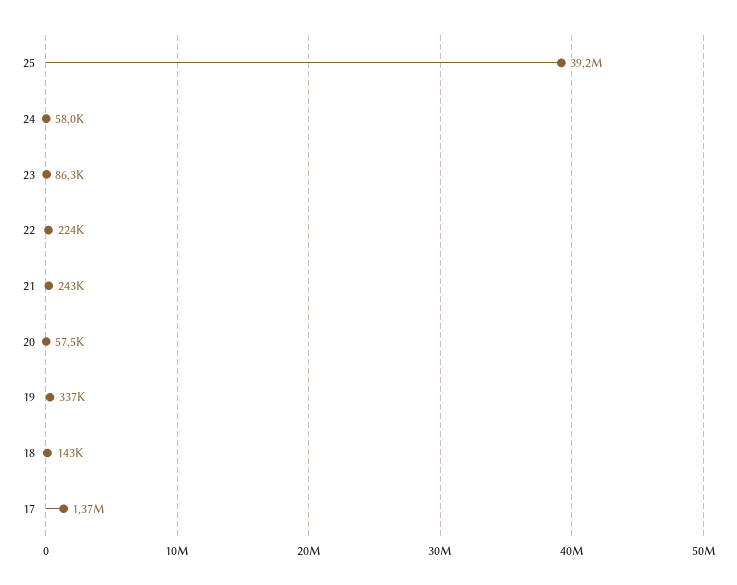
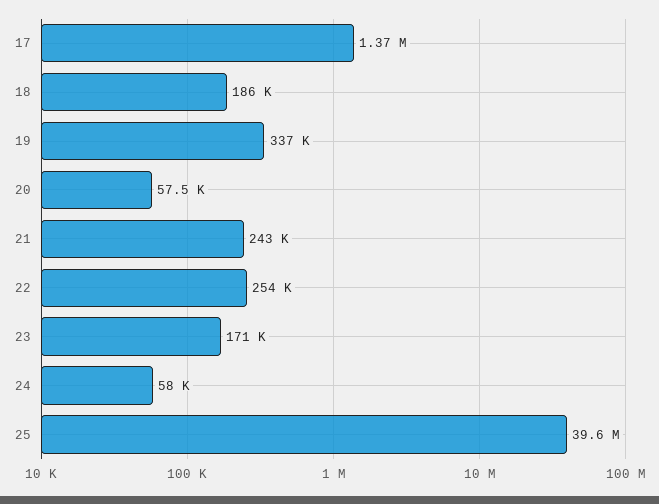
25: 39200000 -> 39600000
23: 86300 -> 171000
22: 224000 -> 254000
18: 143000 -> 186000

